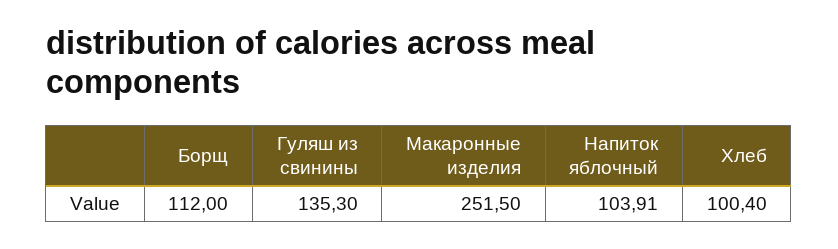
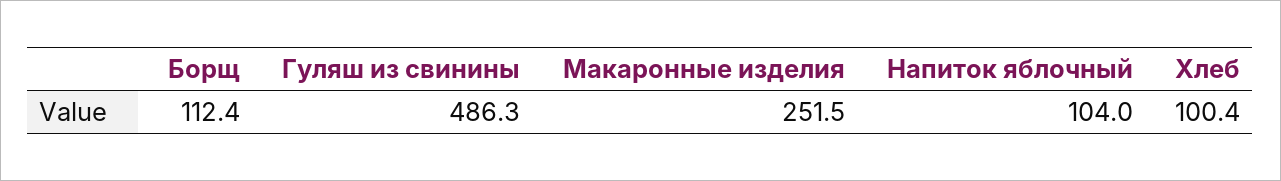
Борщ: 112 -> 112.4
Гуляш из свинины: 135.3 -> 486.3
Напиток яблочный: 103.91 -> 104

